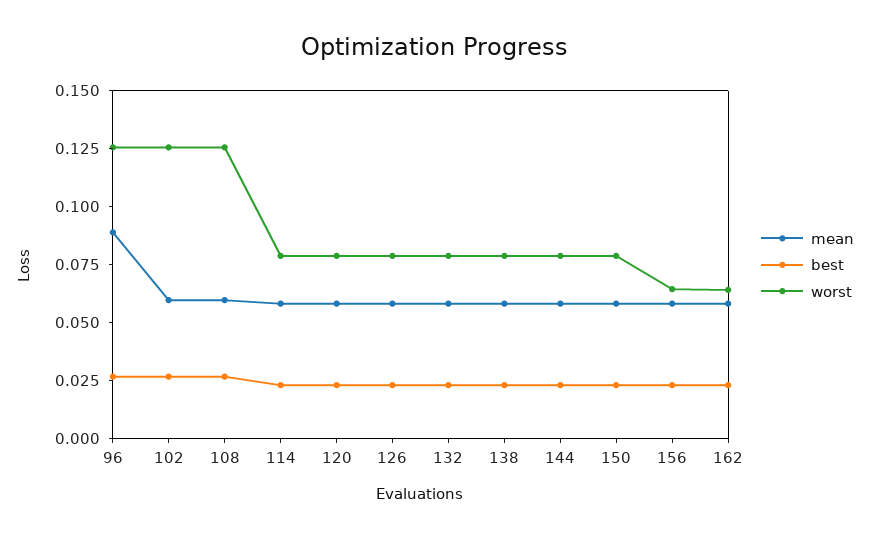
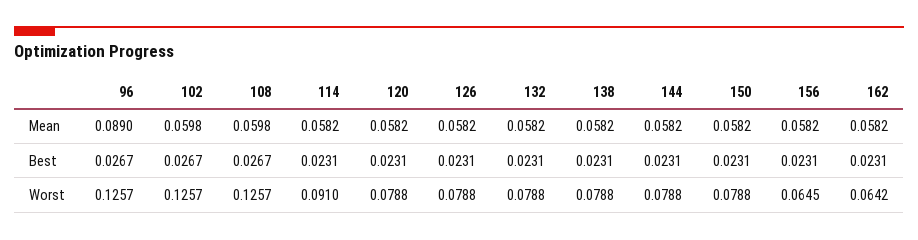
worst, 114: 0.08 -> 0.091

